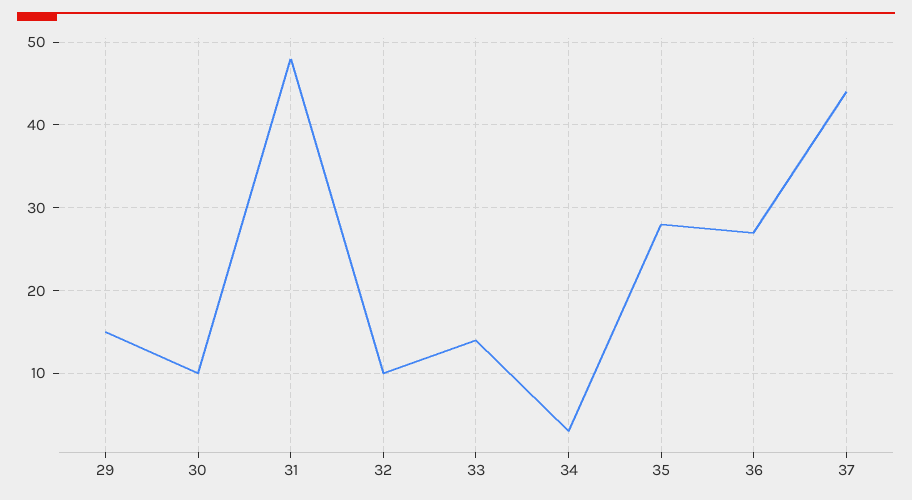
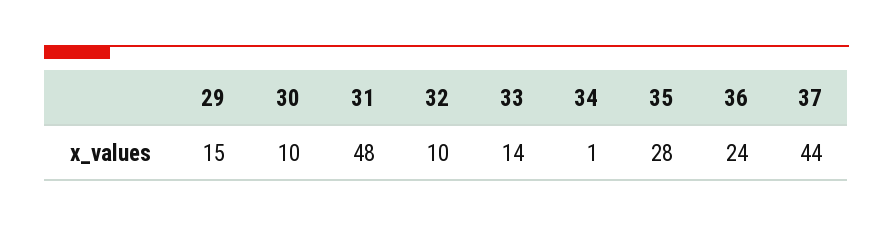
34: 3 -> 1
36: 27 -> 24

